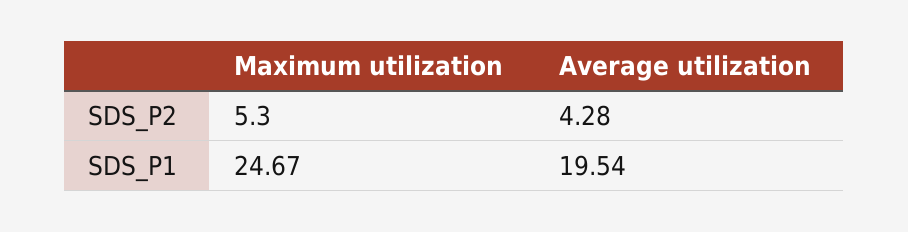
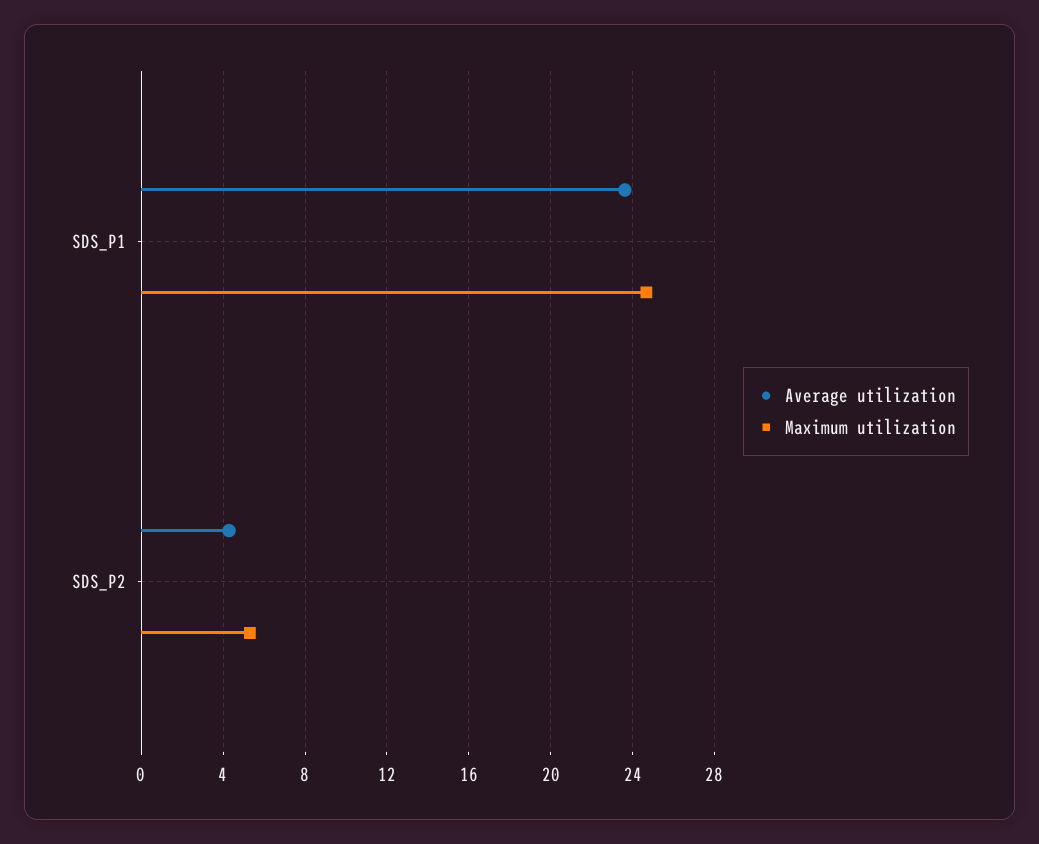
Average utilization, SDS_P1: 19.54 -> 23.5

